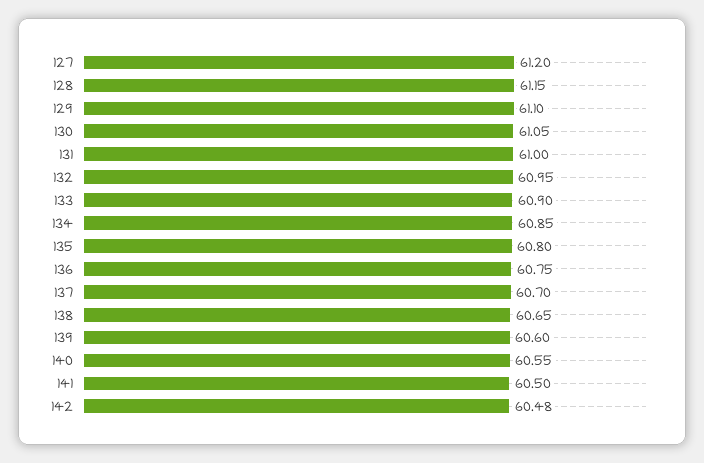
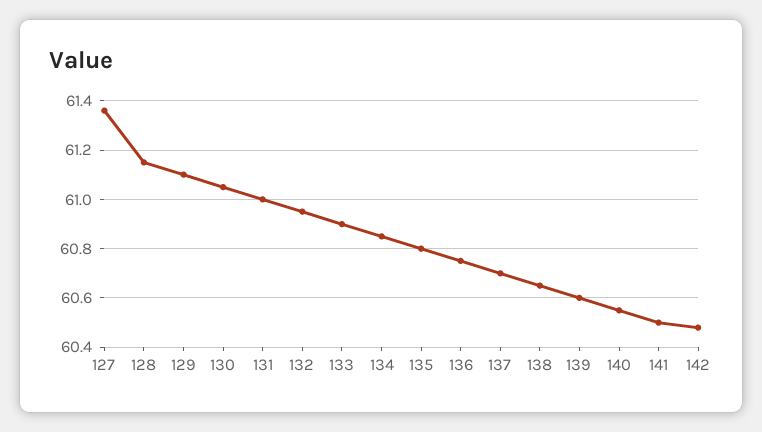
127: 61.2 -> 61.35

